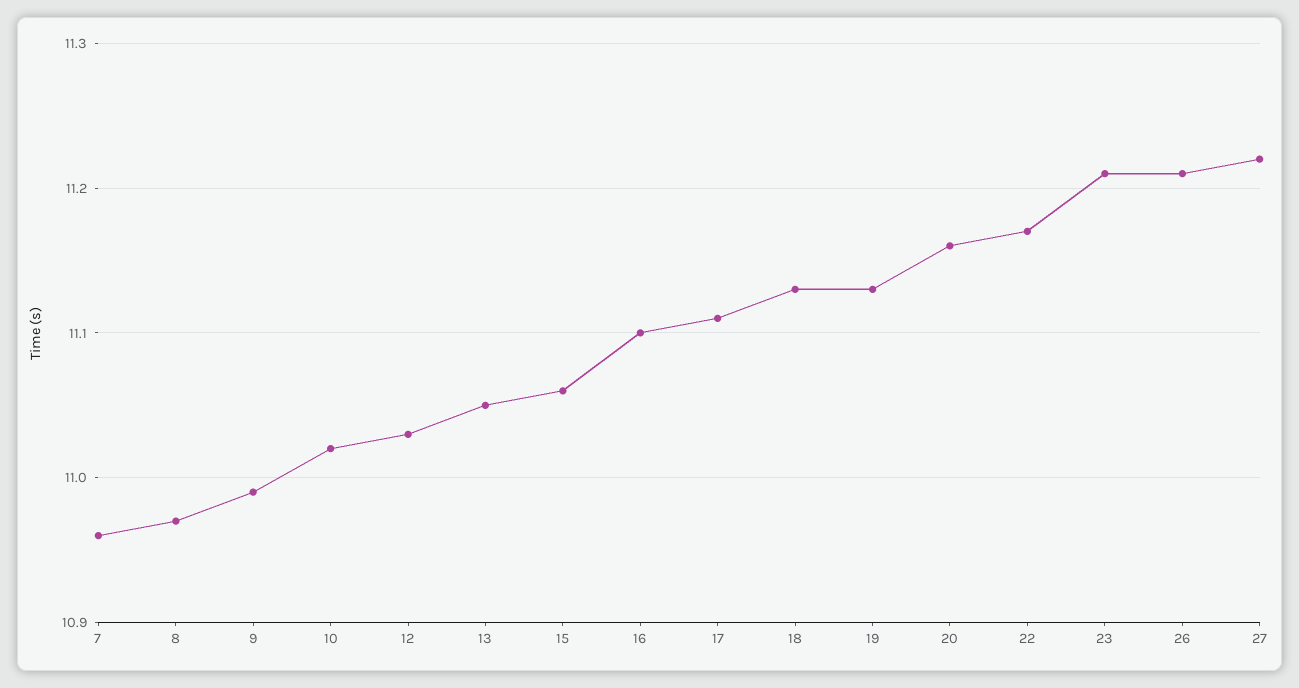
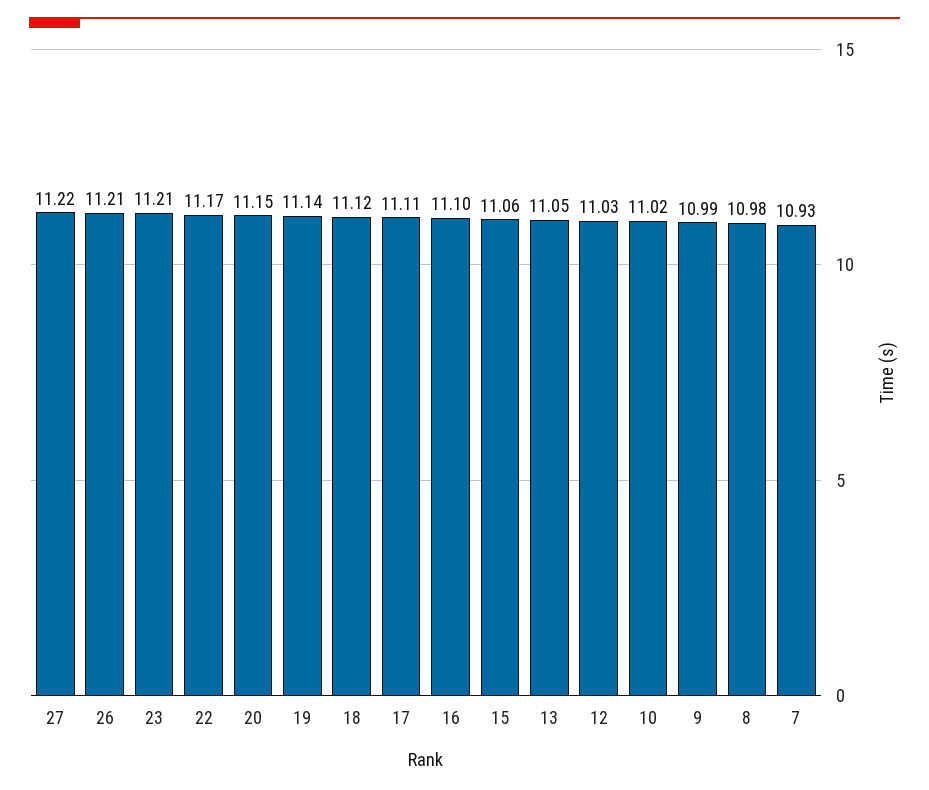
7: 10.96 -> 10.93
8: 10.97 -> 10.98
18: 11.13 -> 11.12
19: 11.13 -> 11.14
20: 11.16 -> 11.15

